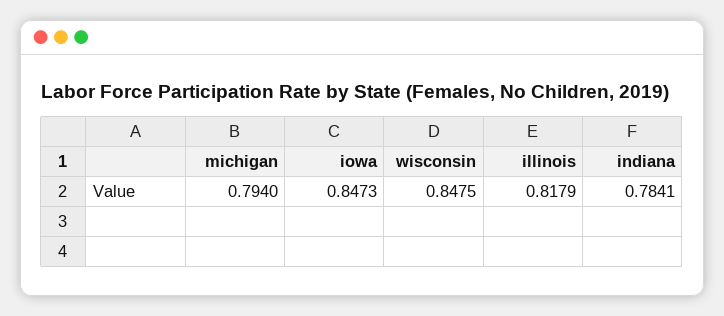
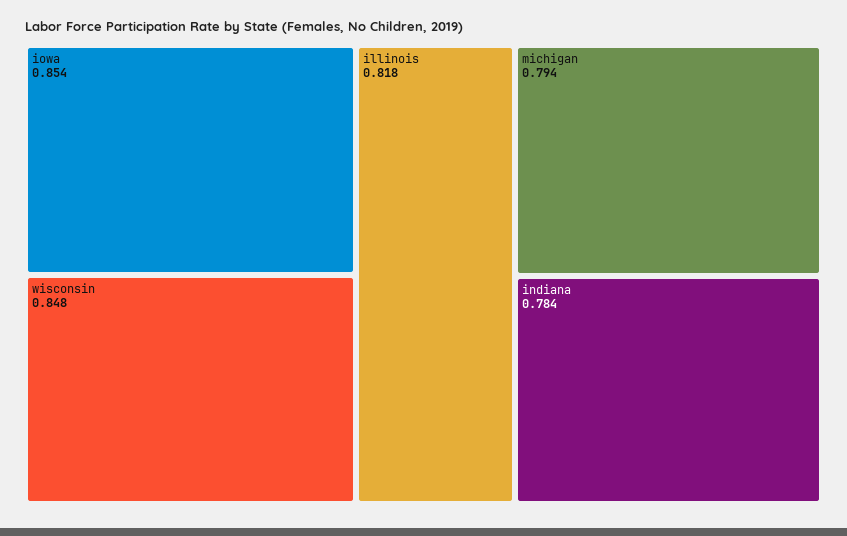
iowa: 0.8473 -> 0.854

